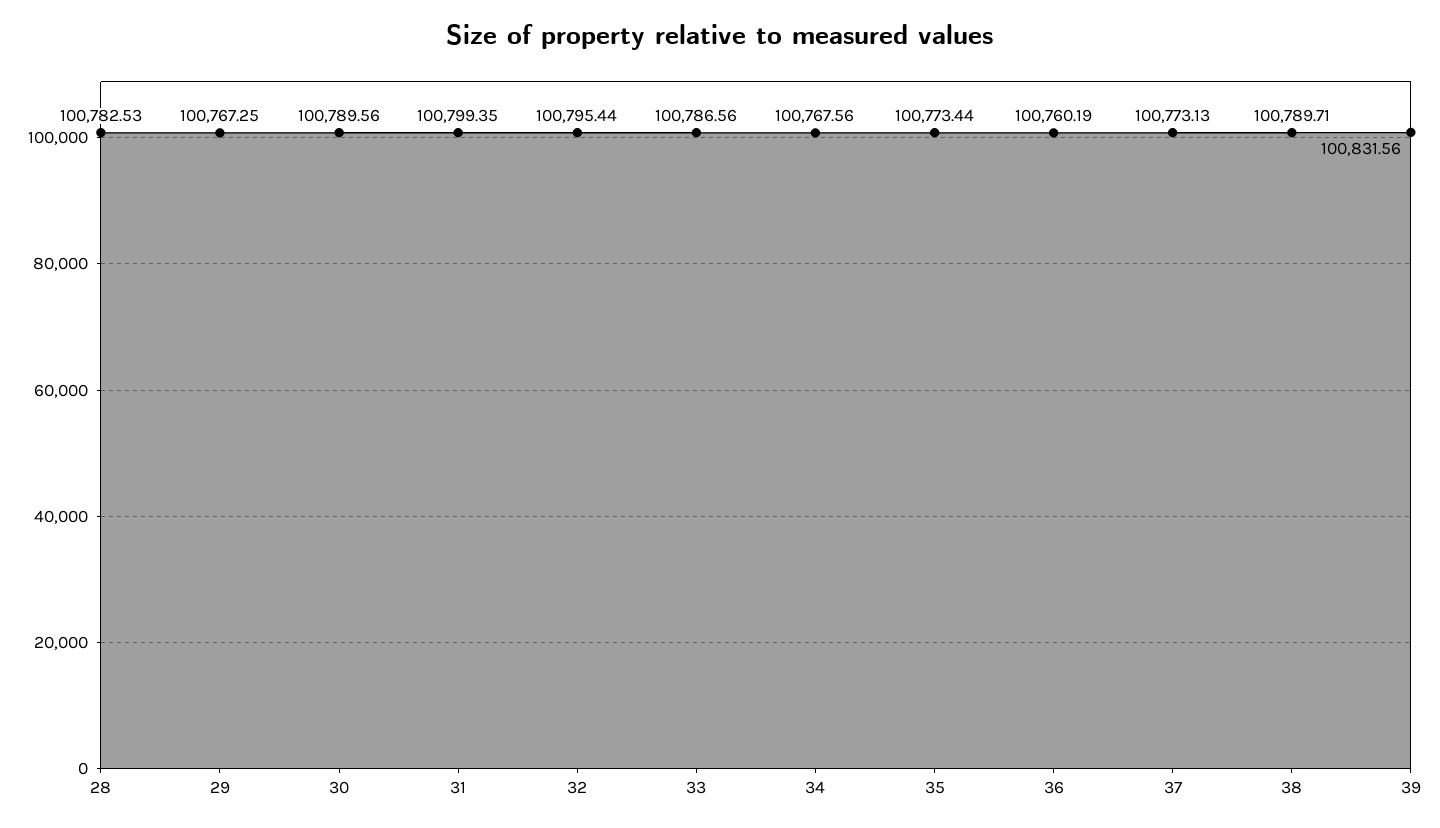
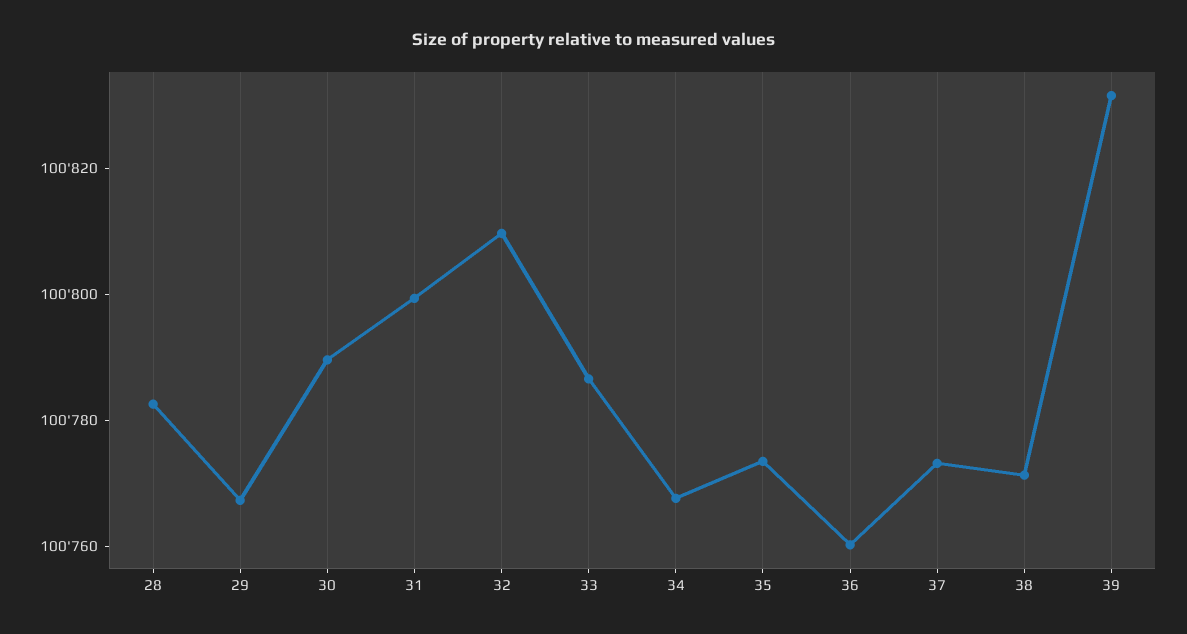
32: 100795.44 -> 100810
38: 100789.71 -> 100770

